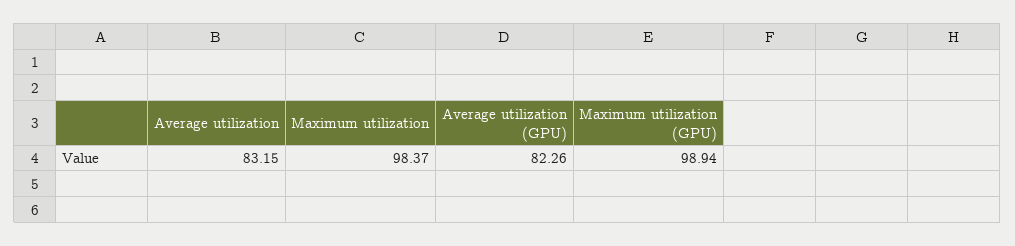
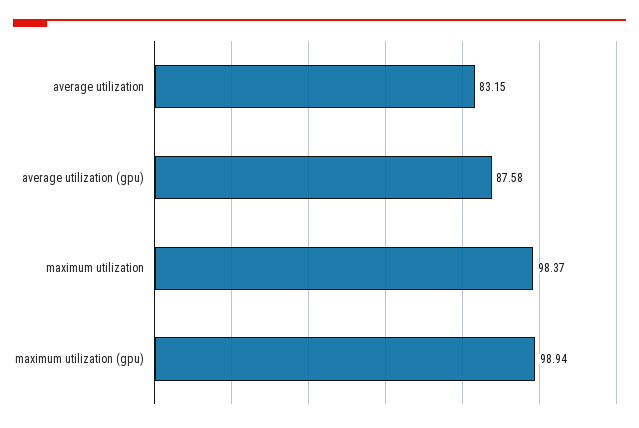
Average utilization (GPU): 82.26 -> 87.58

